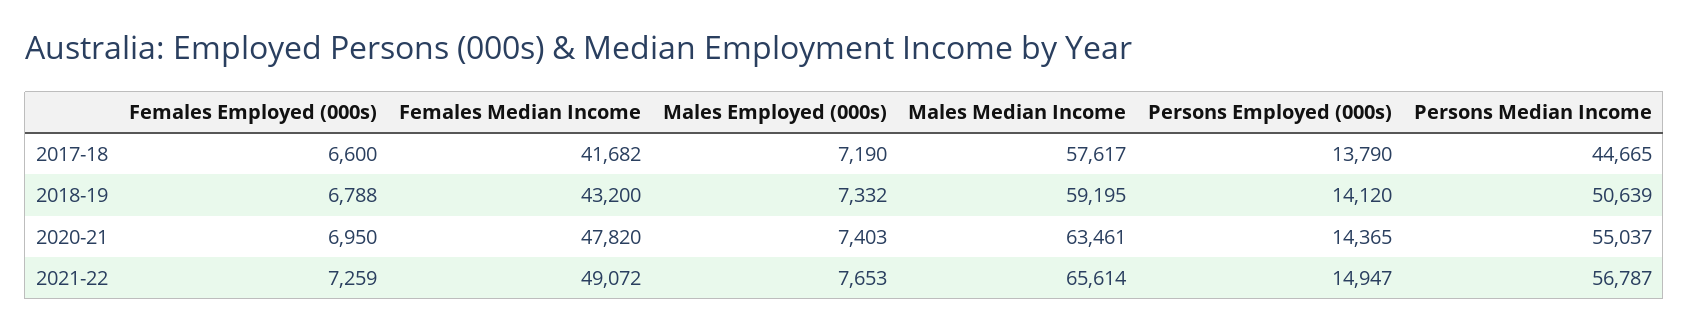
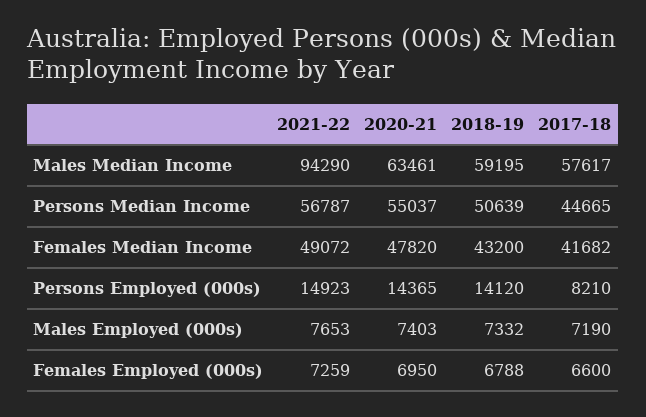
Persons Employed (000s), 2017-18: 13790 -> 8210
Males Median Income, 2021-22: 65614 -> 94290
Persons Employed (000s), 2021-22: 14947 -> 14923

